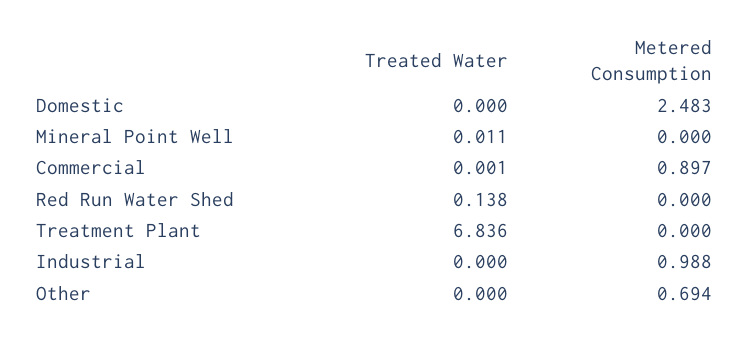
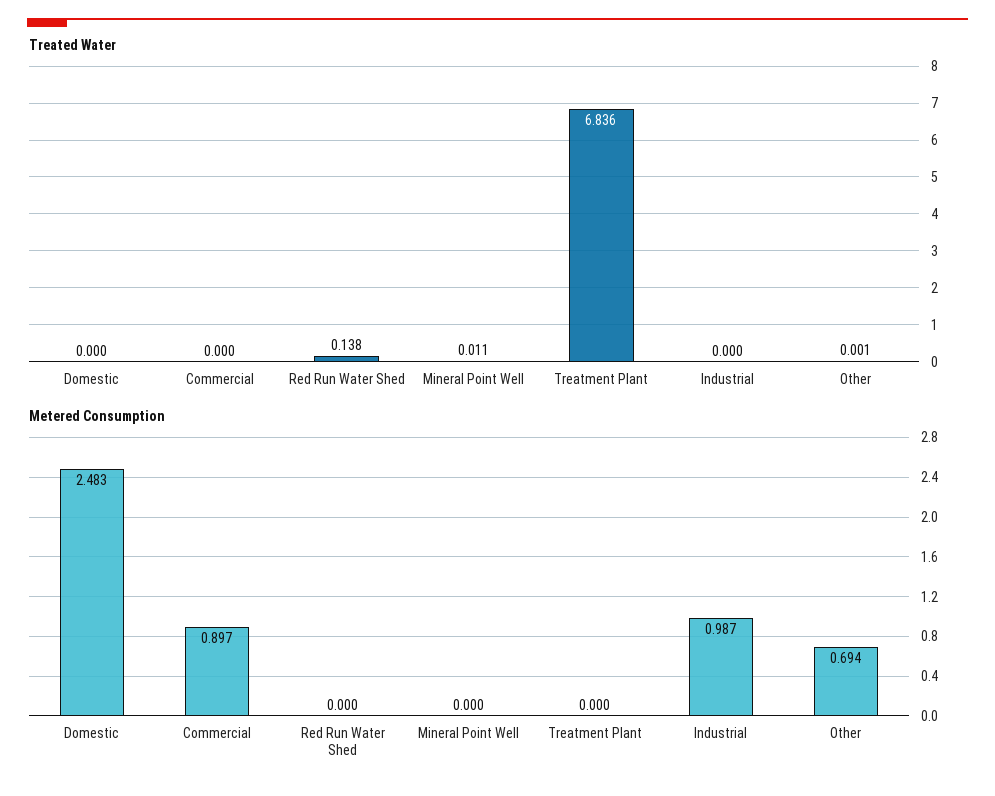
Treated Water, Commercial: 0.001 -> 0
Metered Consumption, Industrial: 0.988 -> 0.987
Treated Water, Other: 0 -> 0.001

